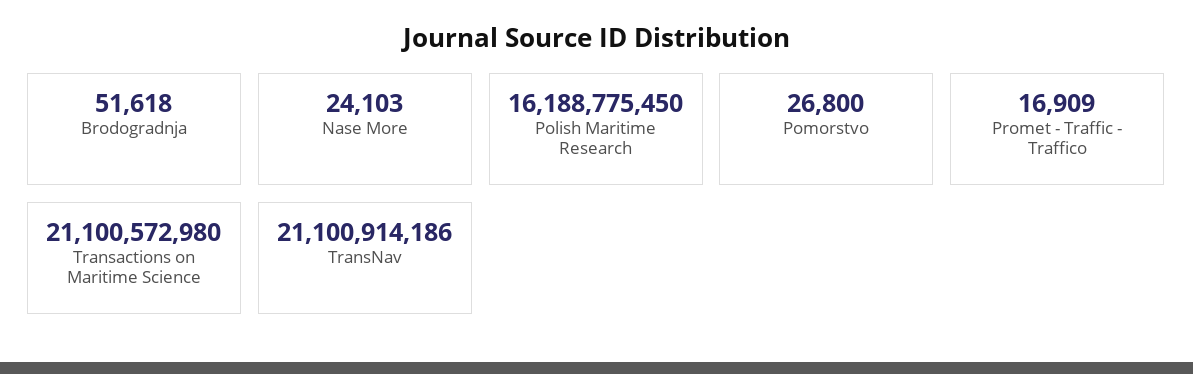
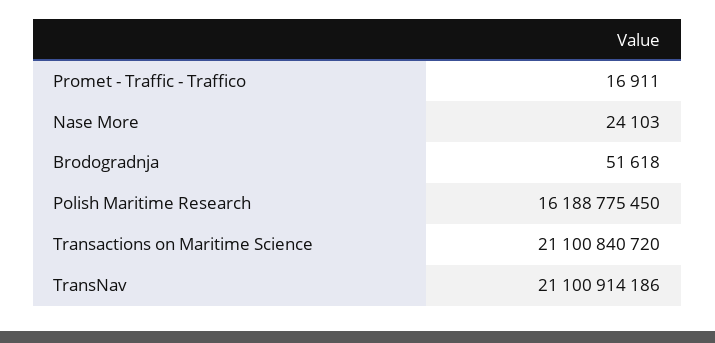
Pomorstvo: 26800 -> none
Promet - Traffic - Traffico: 16909 -> 16911
Transactions on Maritime Science: 21100572980 -> 21100840720

